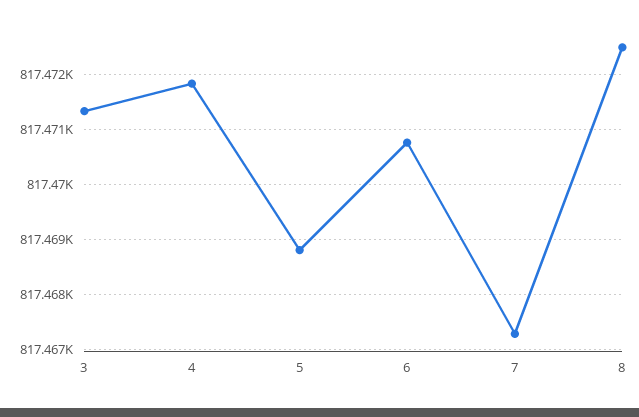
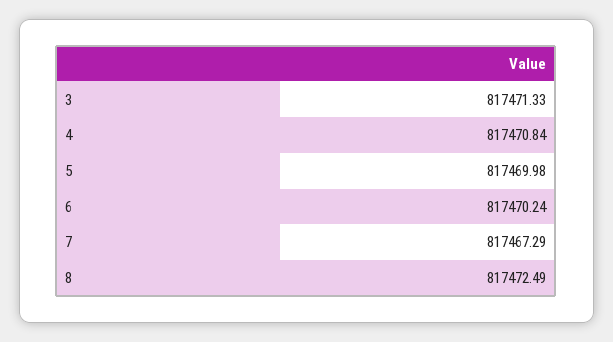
4: 817471.8 -> 817470.84
5: 817468.8 -> 817469.98
6: 817470.8 -> 817470.24

